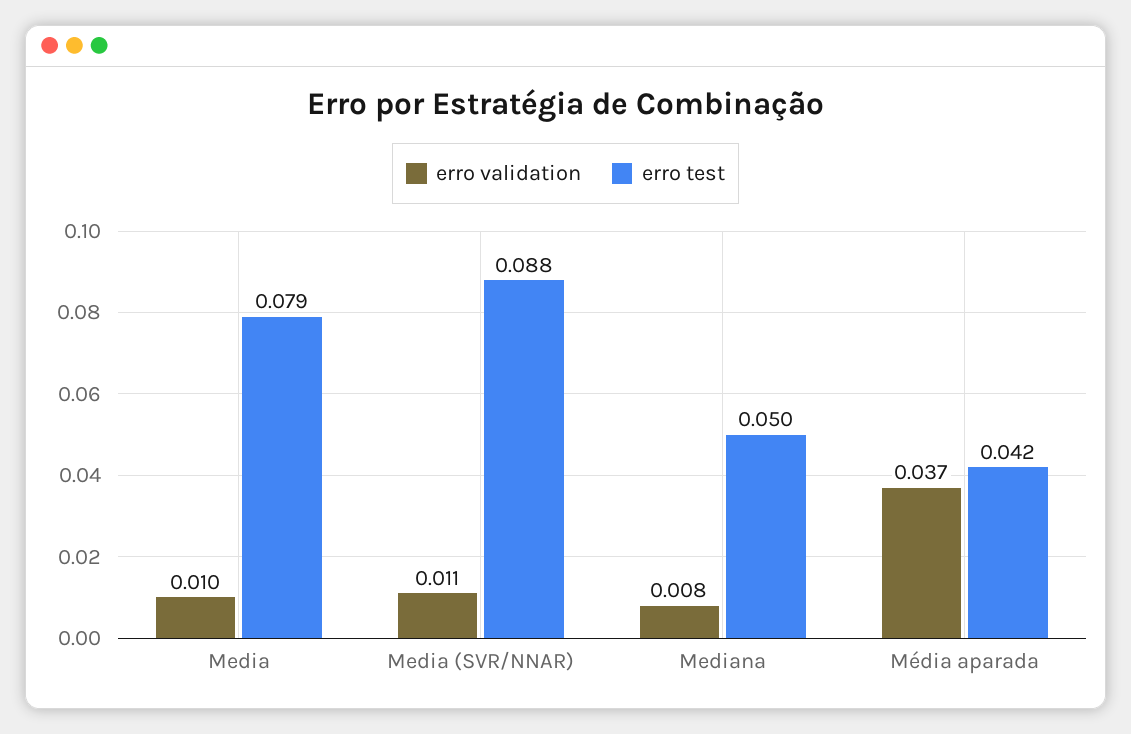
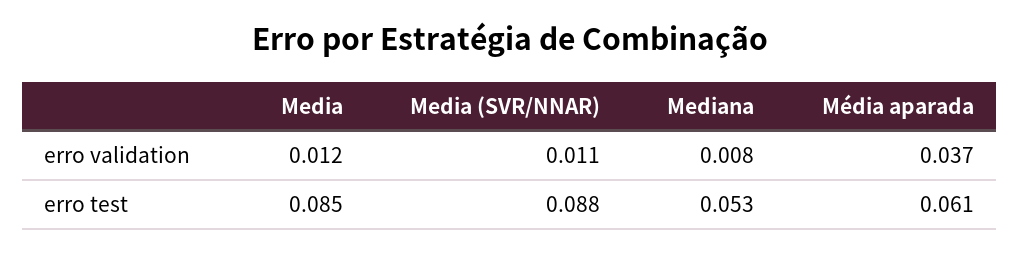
erro validation, Media: 0.01 -> 0.012
erro test, Media: 0.079 -> 0.085
erro test, Mediana: 0.05 -> 0.053
erro test, Média aparada: 0.042 -> 0.061

